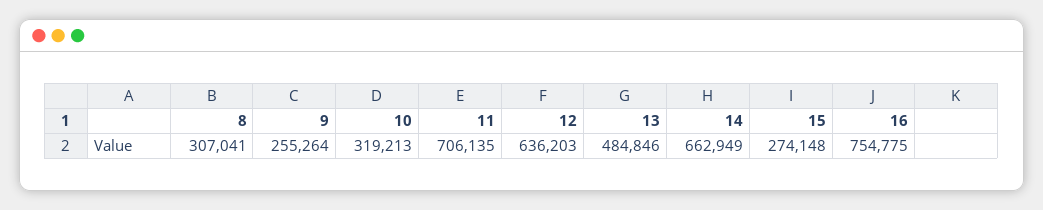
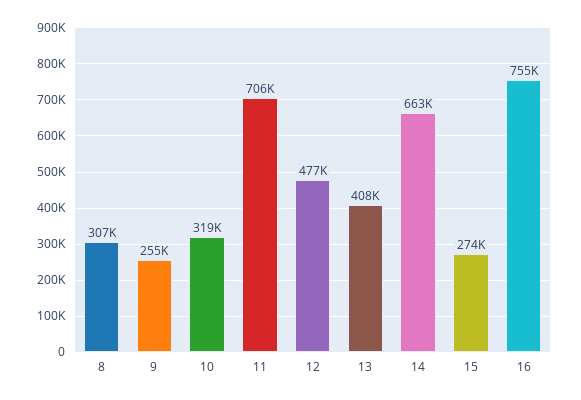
12: 636203 -> 477000
13: 484846 -> 408000

